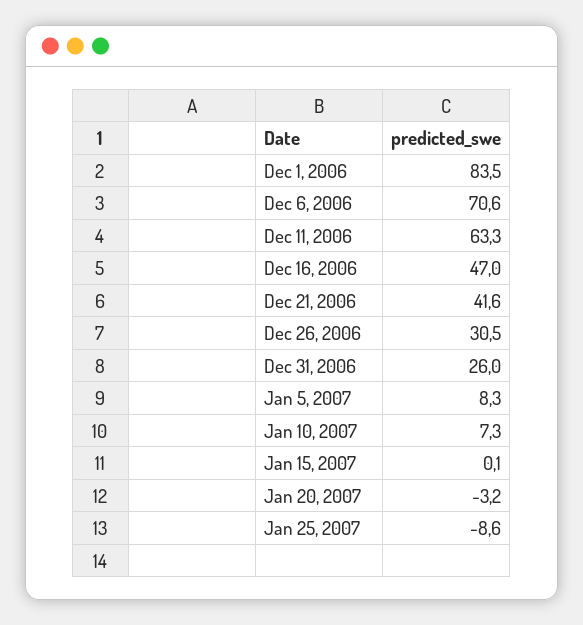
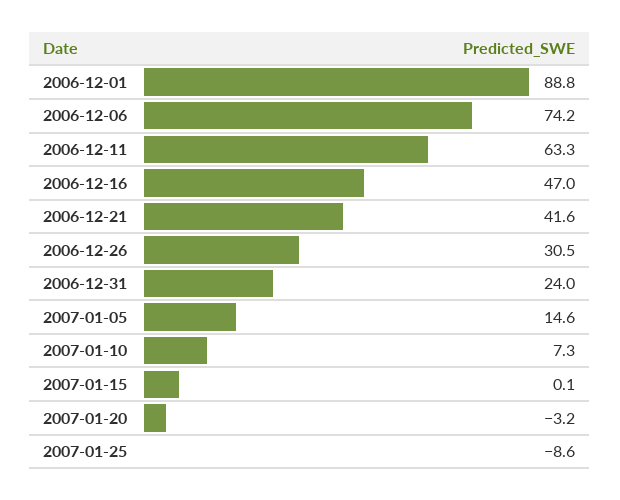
Dec 1, 2006: 83.5 -> 88.8
Dec 6, 2006: 70.6 -> 74.2
Dec 31, 2006: 26 -> 24
Jan 5, 2007: 8.3 -> 14.6

